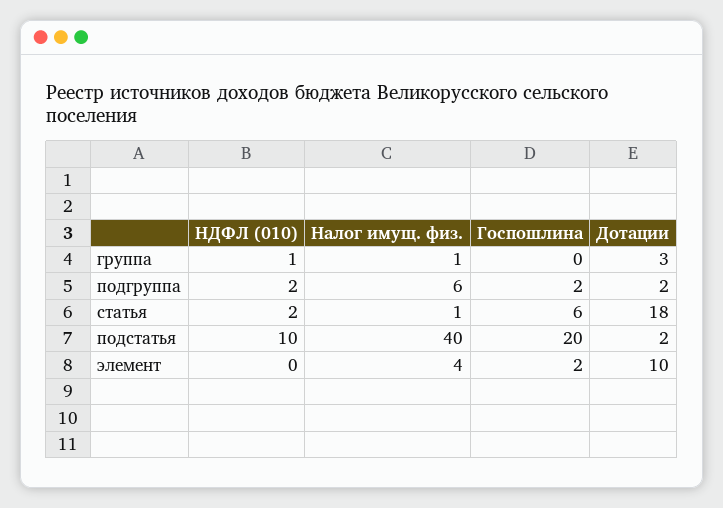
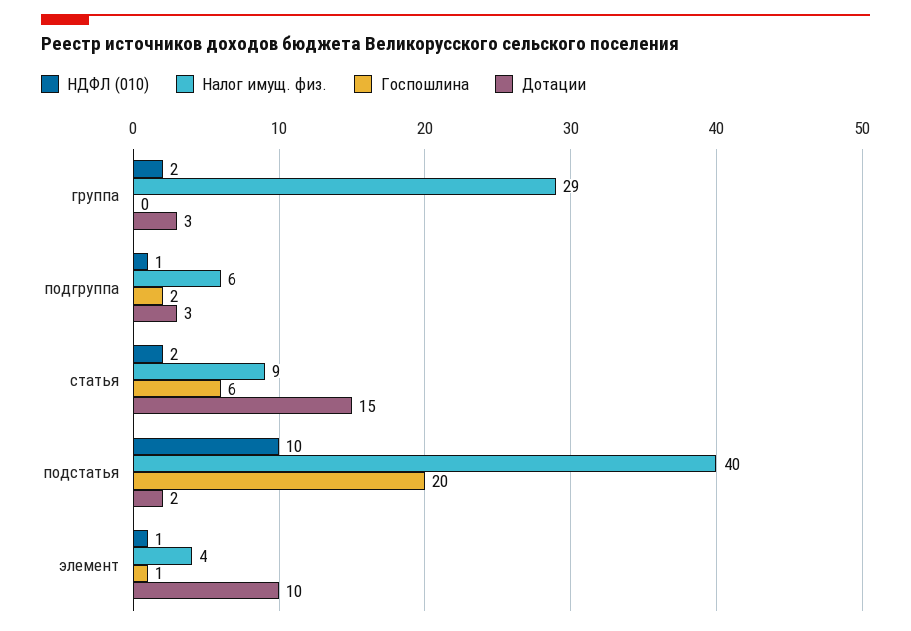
НДФЛ (010), группа: 1 -> 2
Налог имущ. физ., группа: 1 -> 29
НДФЛ (010), подгруппа: 2 -> 1
Дотации, подгруппа: 2 -> 3
Налог имущ. физ., статья: 1 -> 9
Дотации, статья: 18 -> 15
НДФЛ (010), элемент: 0 -> 1
Госпошлина, элемент: 2 -> 1

